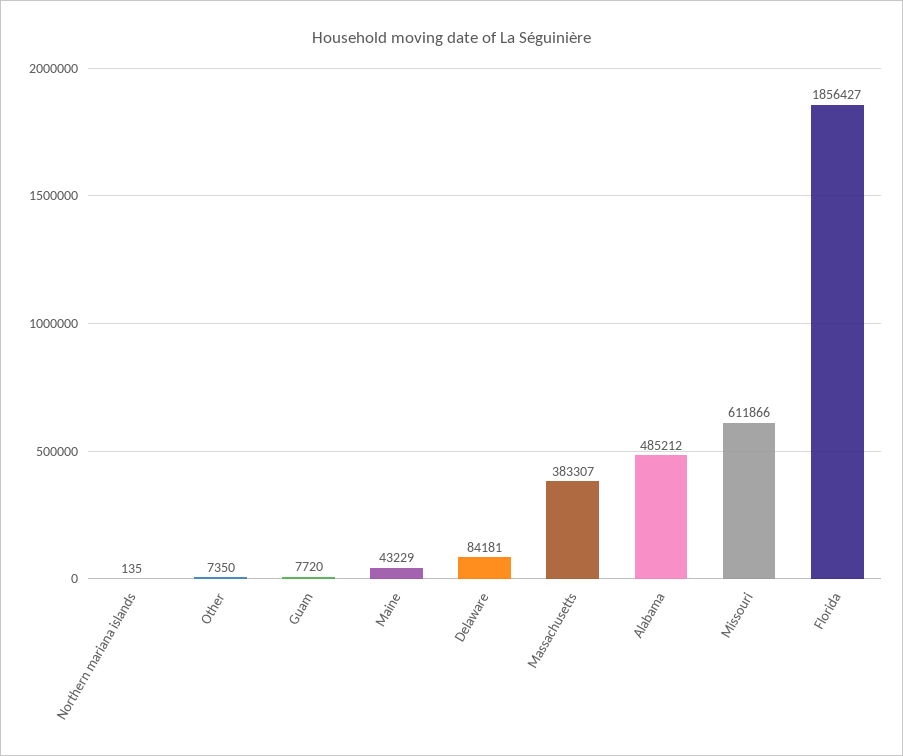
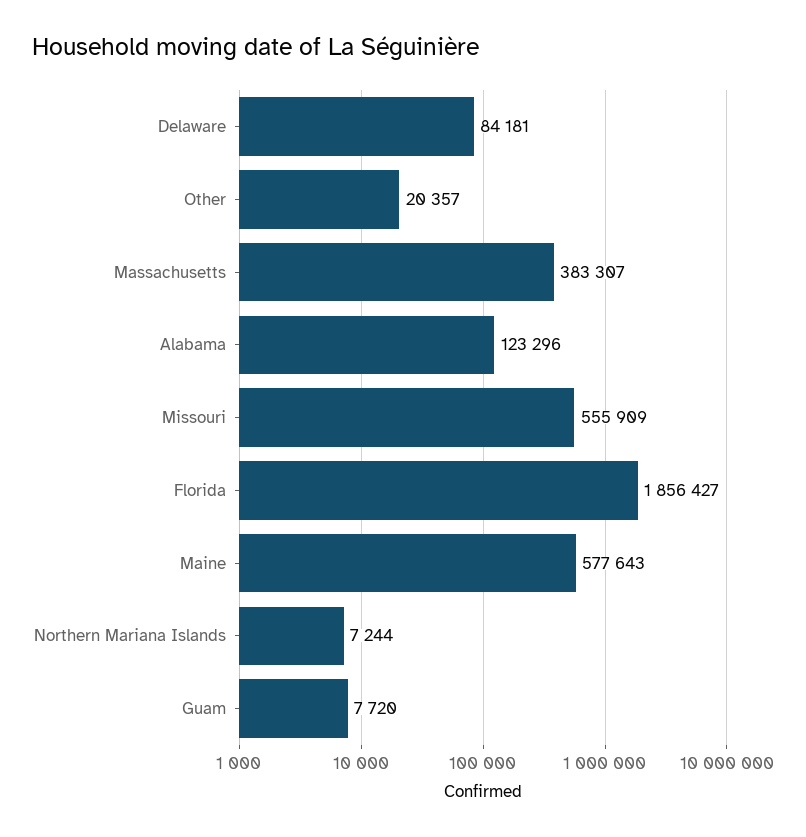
Northern mariana islands: 135 -> 7244
Other: 7350 -> 20357
Maine: 43229 -> 577643
Alabama: 485212 -> 123296
Missouri: 611866 -> 555909

